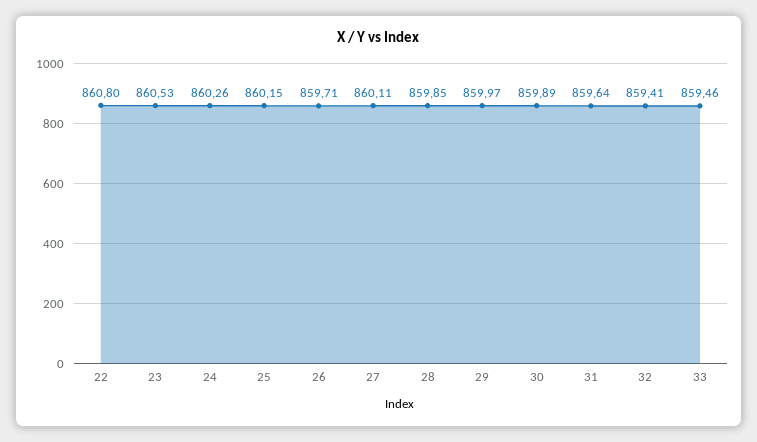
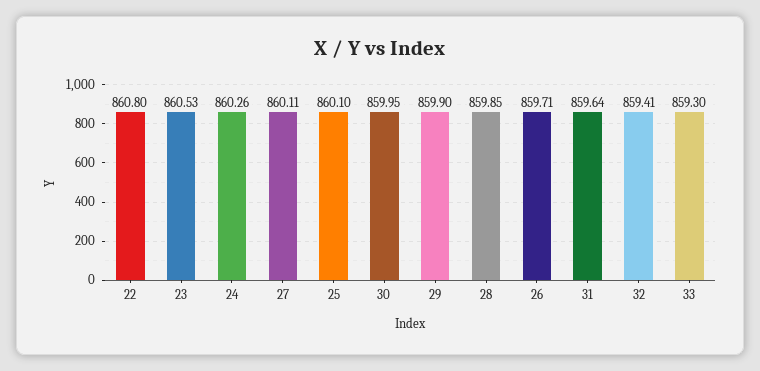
25: 860.15 -> 860.1
29: 859.97 -> 859.9
30: 859.89 -> 859.95
33: 859.46 -> 859.3

